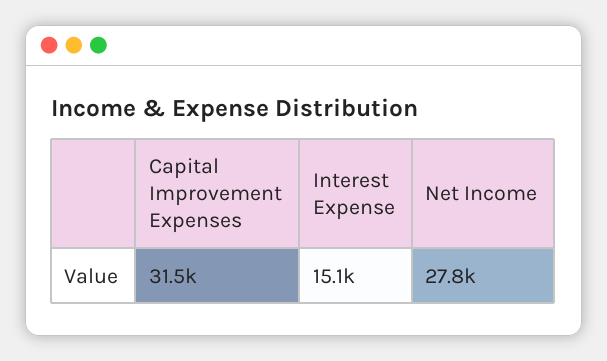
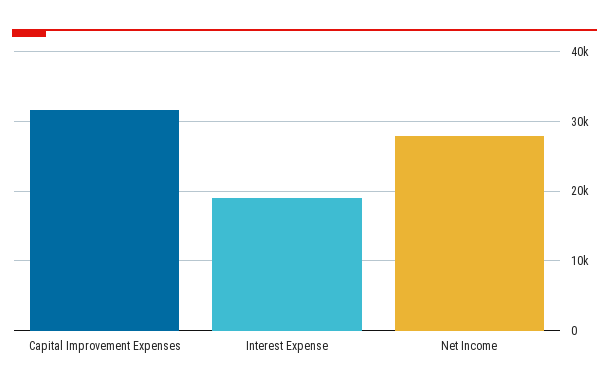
Interest Expense: 15100 -> 19000

